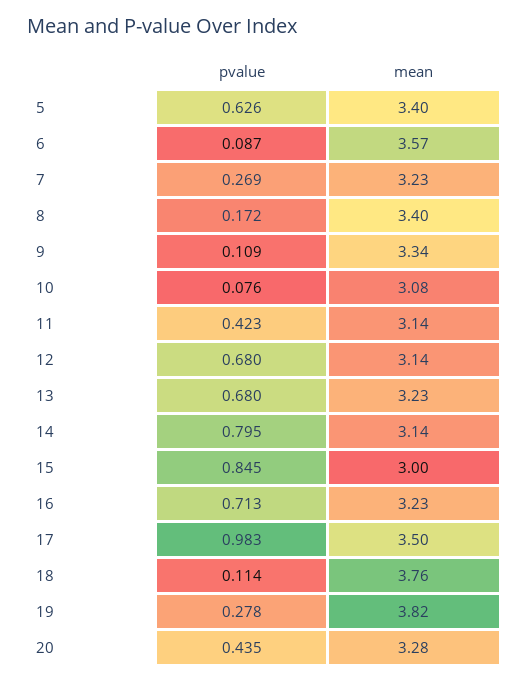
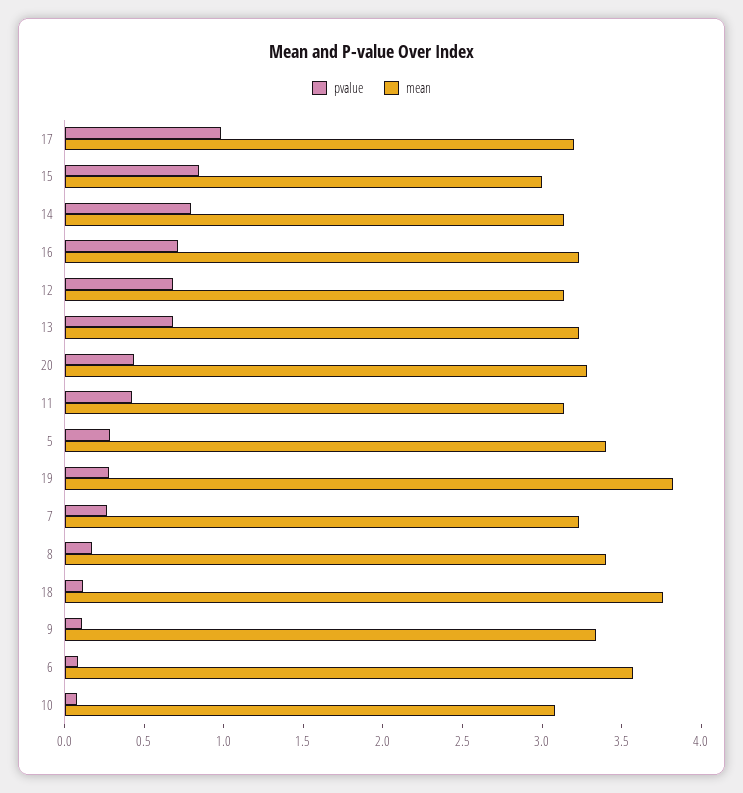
pvalue, 5: 0.626 -> 0.3
mean, 17: 3.5 -> 3.2

